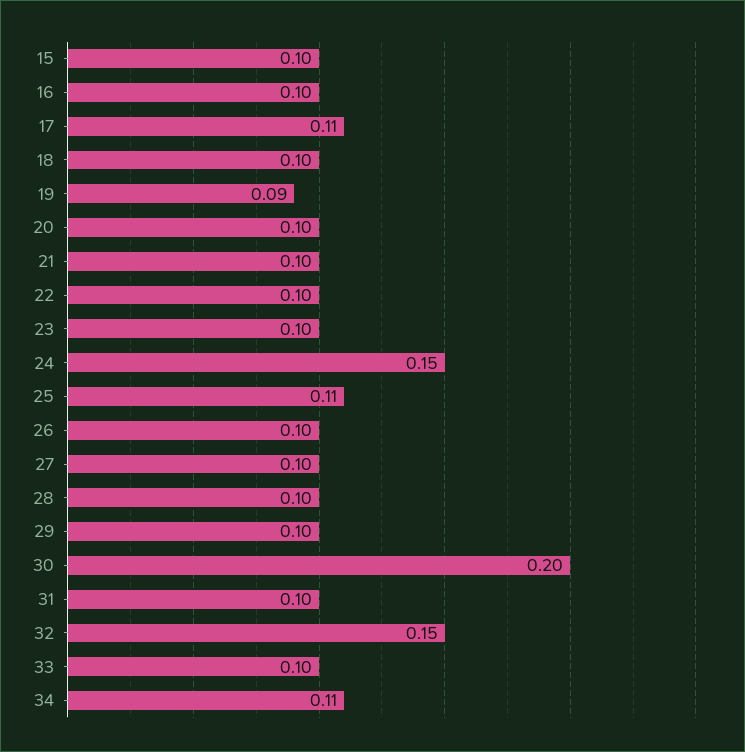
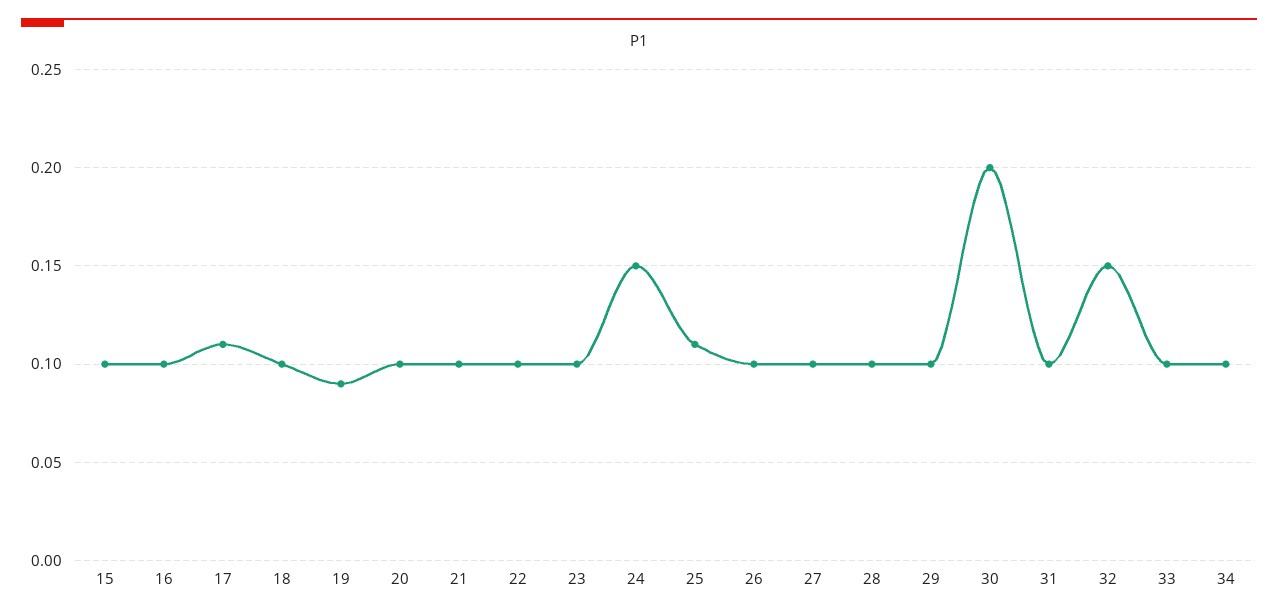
34: 0.11 -> 0.1

